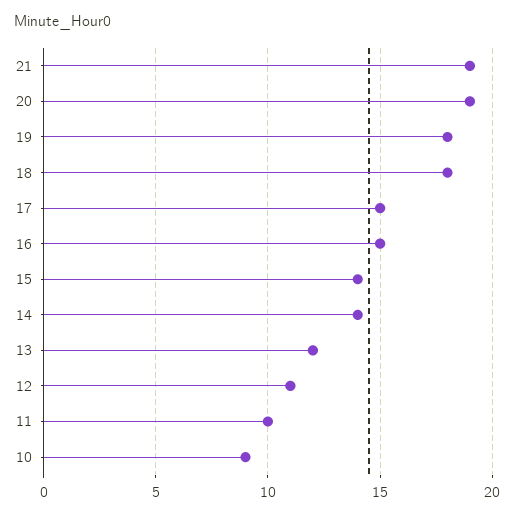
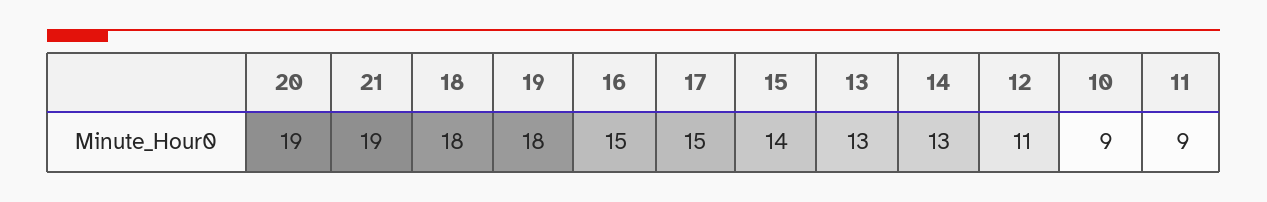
14: 14 -> 13
13: 12 -> 13
11: 10 -> 9

